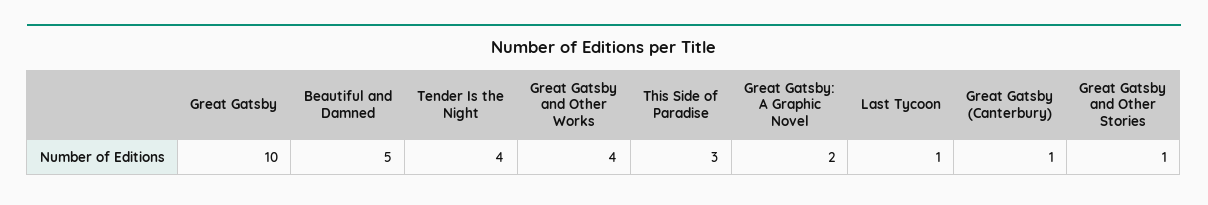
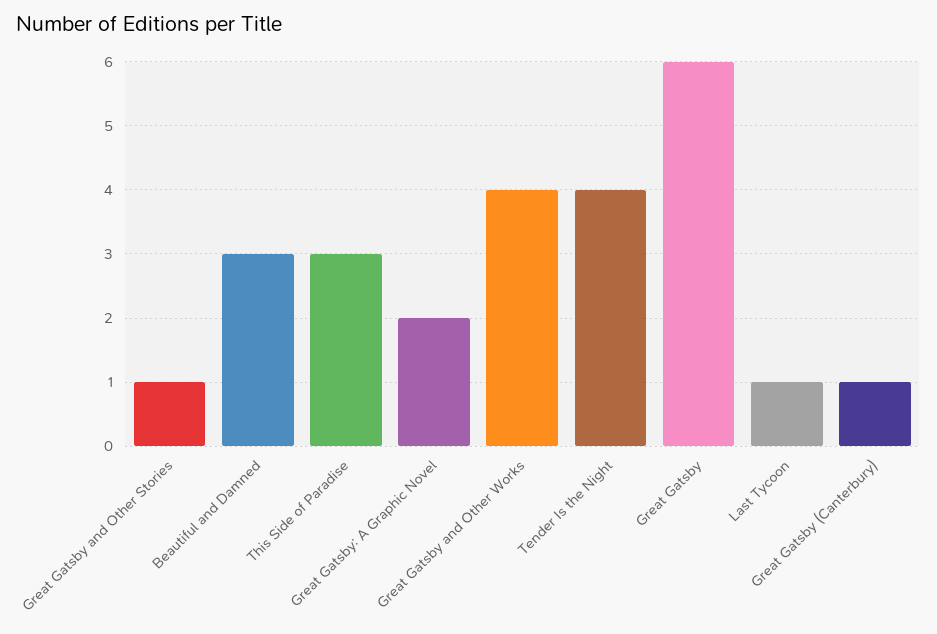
Great Gatsby: 10 -> 6
Beautiful and Damned: 5 -> 3

